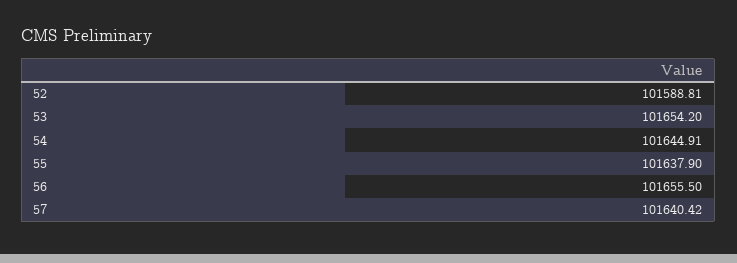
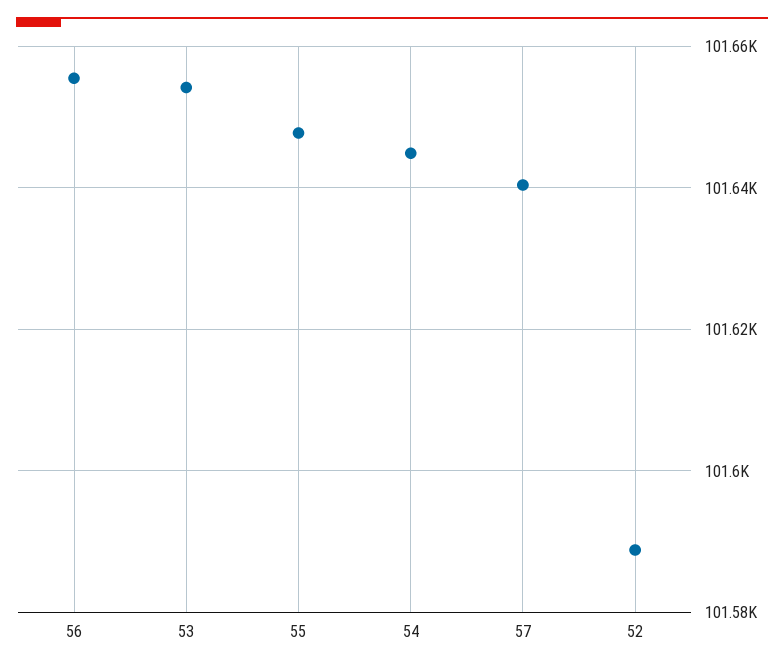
55: 101637.9 -> 101648

